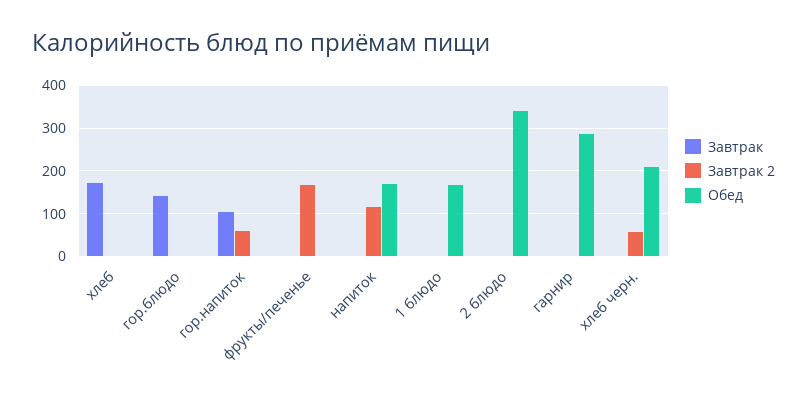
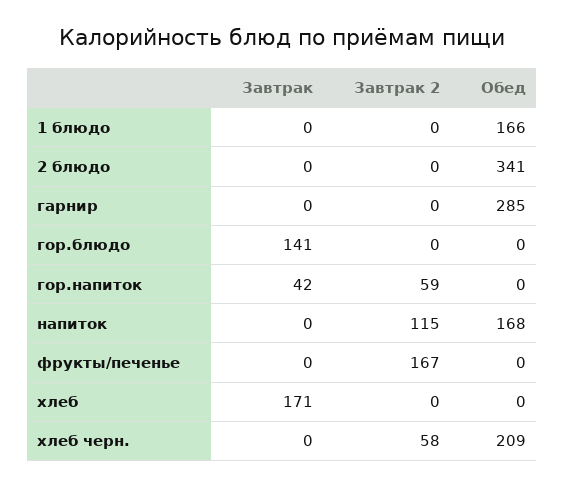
Завтрак, гор.напиток: 100 -> 42

